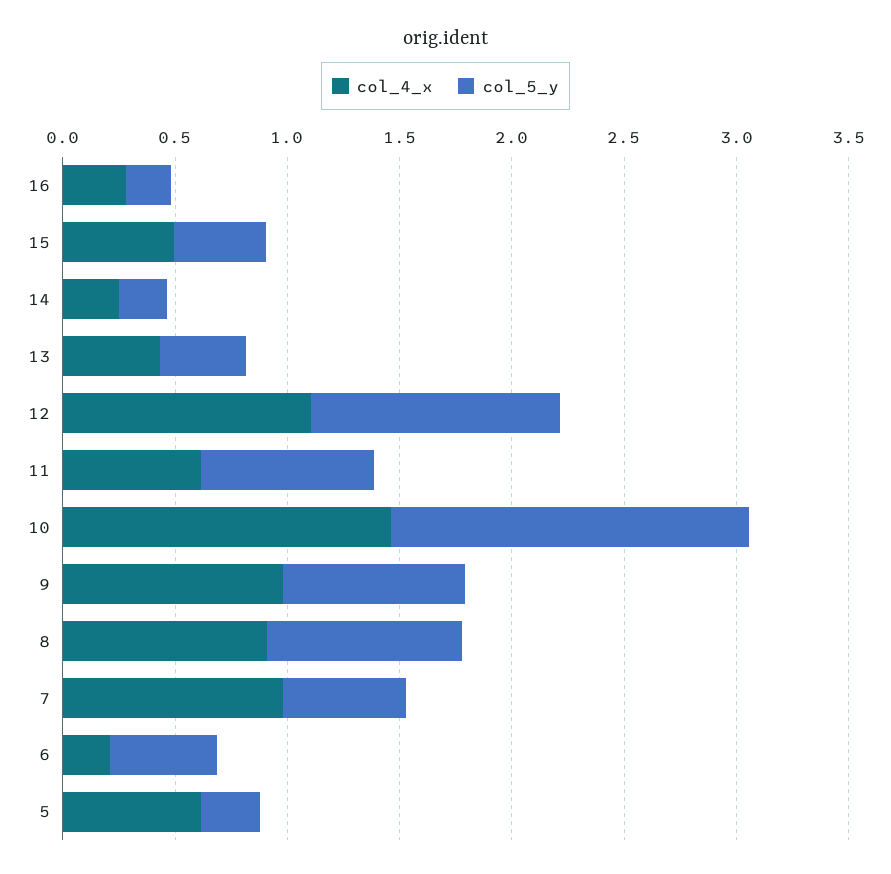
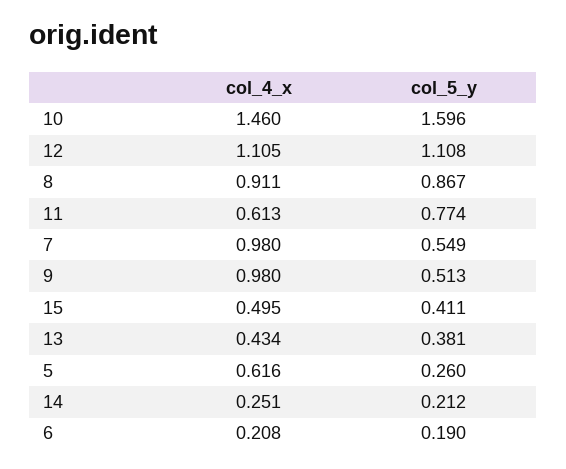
col_4_x, 16: 0.3 -> none
col_5_y, 16: 0.2 -> none
col_5_y, 9: 0.8 -> 0.513
col_5_y, 6: 0.5 -> 0.19

